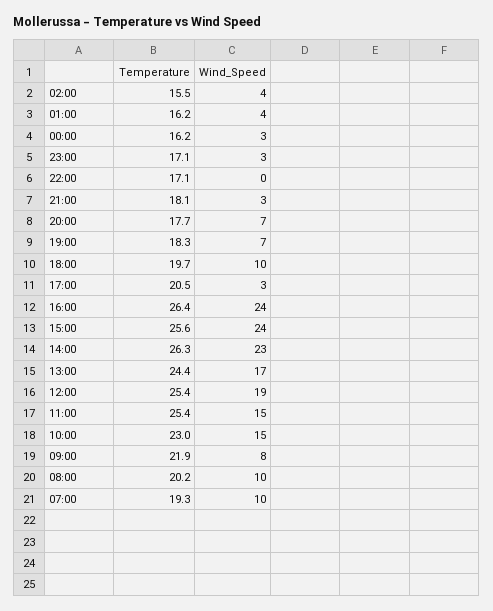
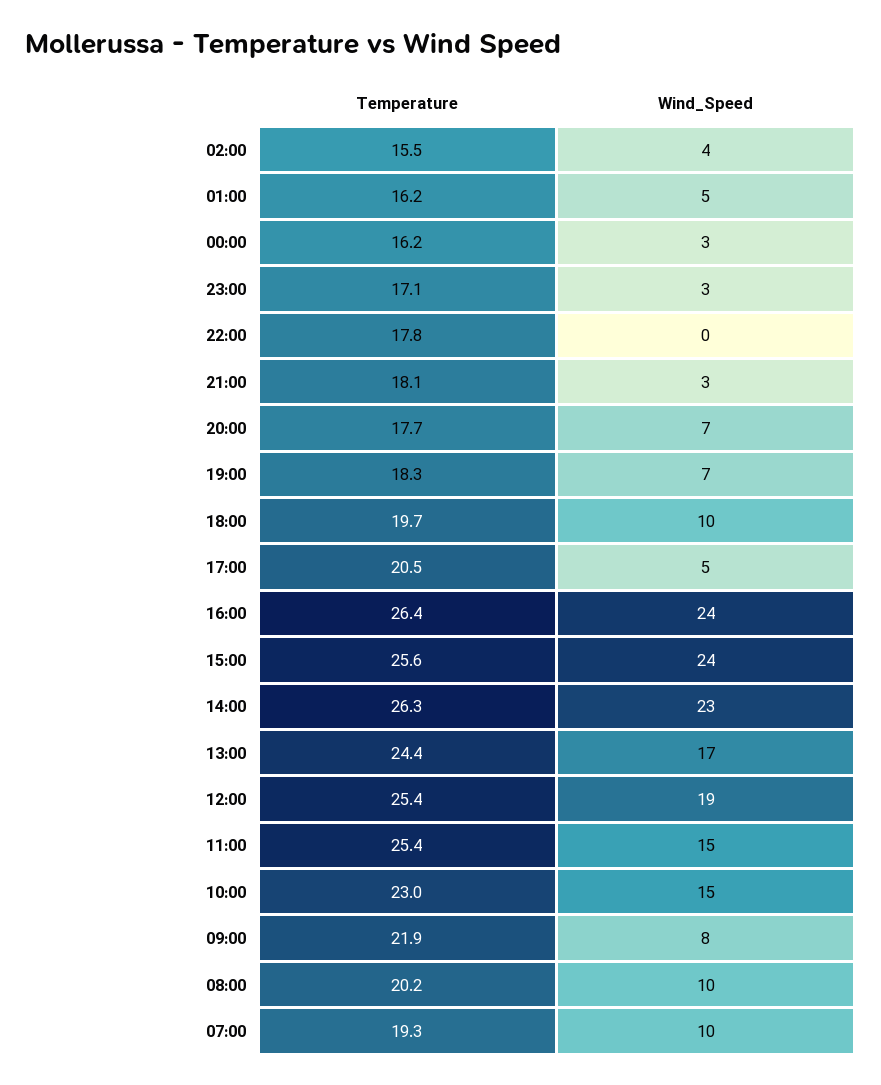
Wind_Speed, 01:00: 4 -> 5
Temperature, 22:00: 17.1 -> 17.8
Wind_Speed, 17:00: 3 -> 5

